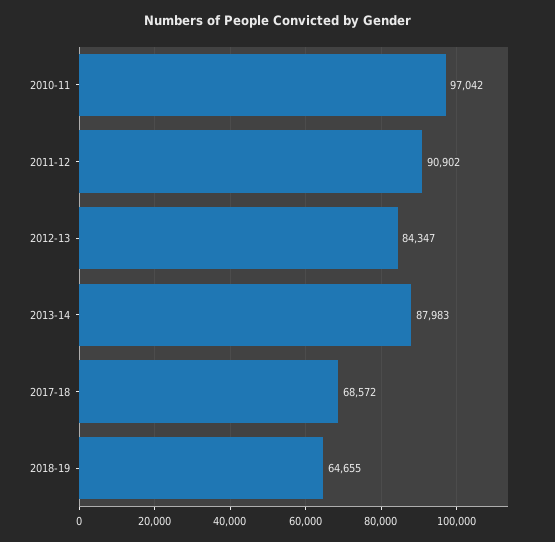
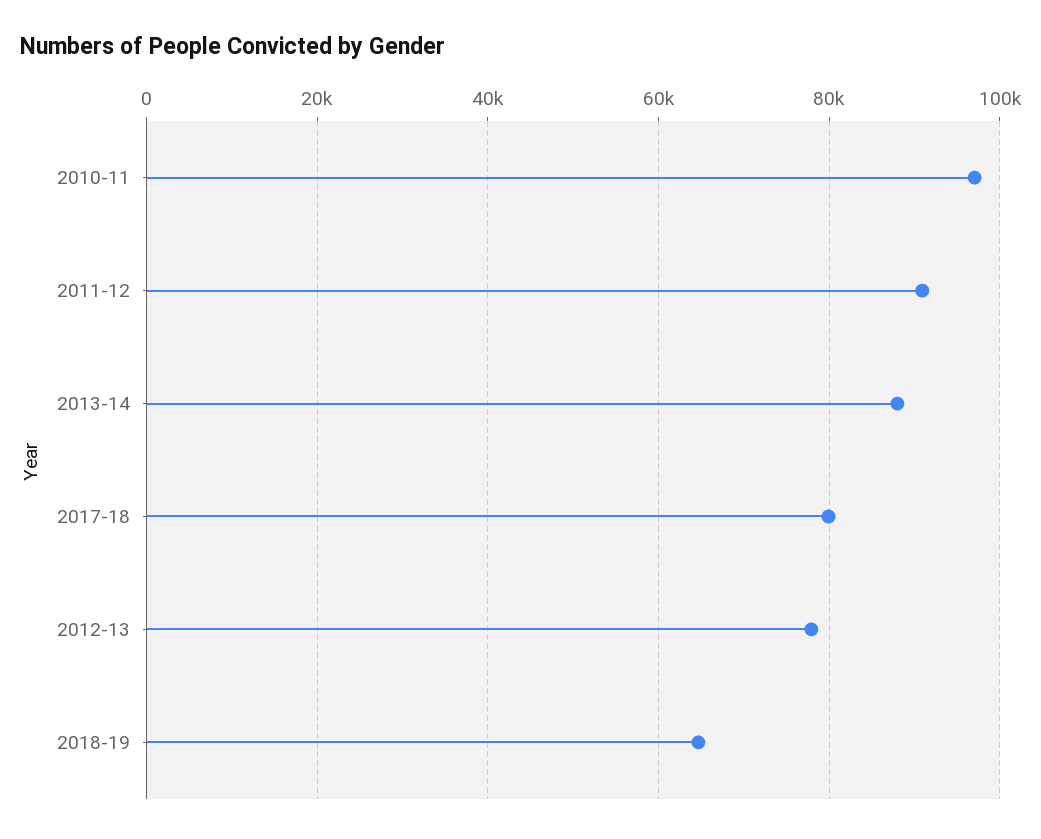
2012-13: 84347 -> 78000
2017-18: 68572 -> 80000

